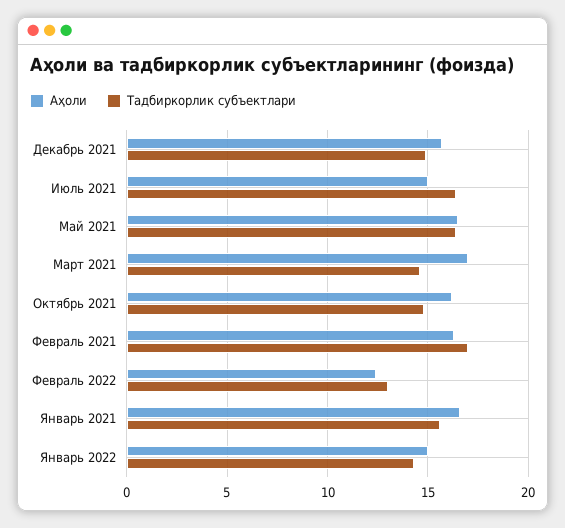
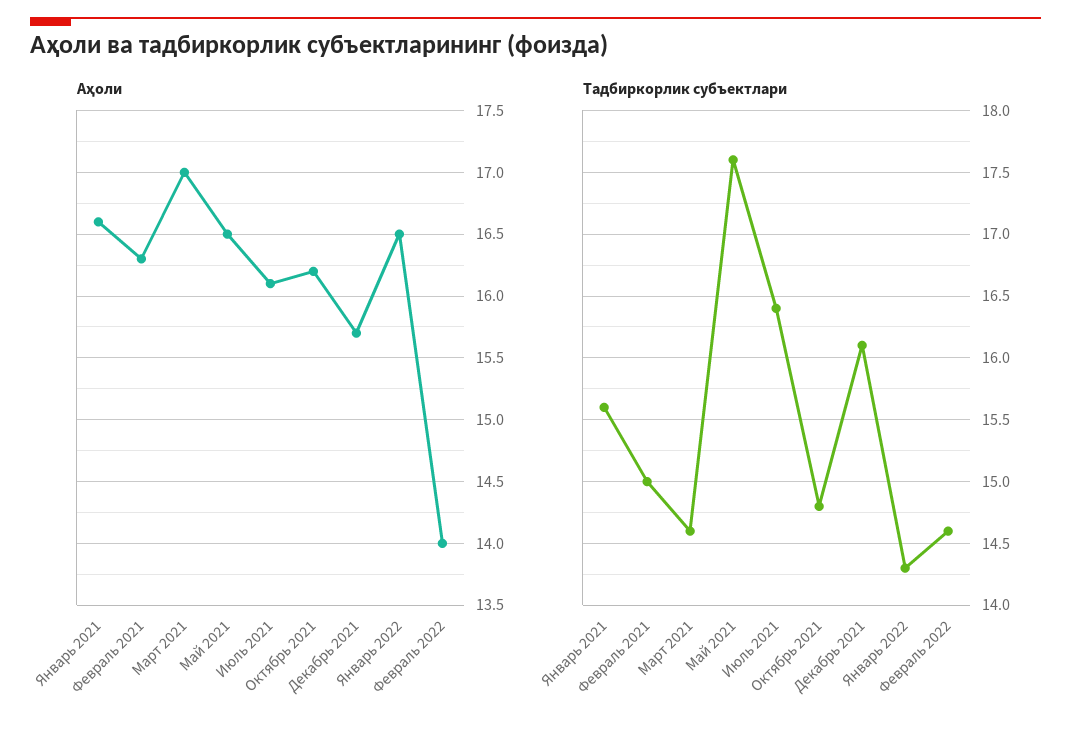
Тадбиркорлик субъектлари, Декабрь 2021: 15 -> 16.1
Аҳоли, Июль 2021: 15 -> 16.1
Тадбиркорлик субъектлари, Май 2021: 16.5 -> 17.6
Тадбиркорлик субъектлари, Февраль 2021: 17 -> 15
Аҳоли, Февраль 2022: 12.5 -> 14
Тадбиркорлик субъектлари, Февраль 2022: 13 -> 14.6
Аҳоли, Январь 2022: 15 -> 16.5

